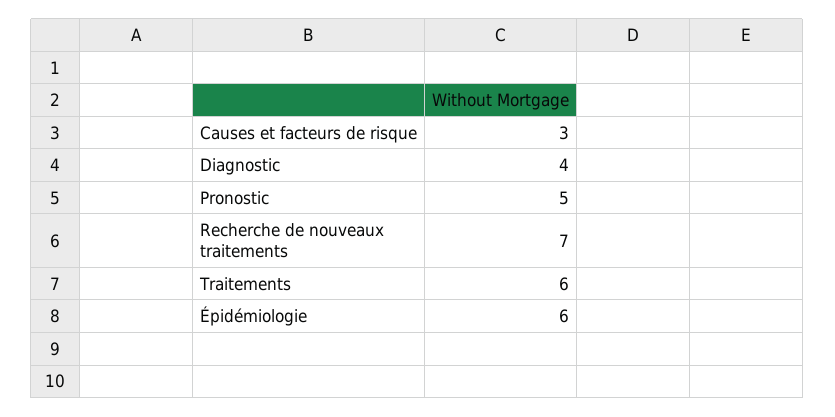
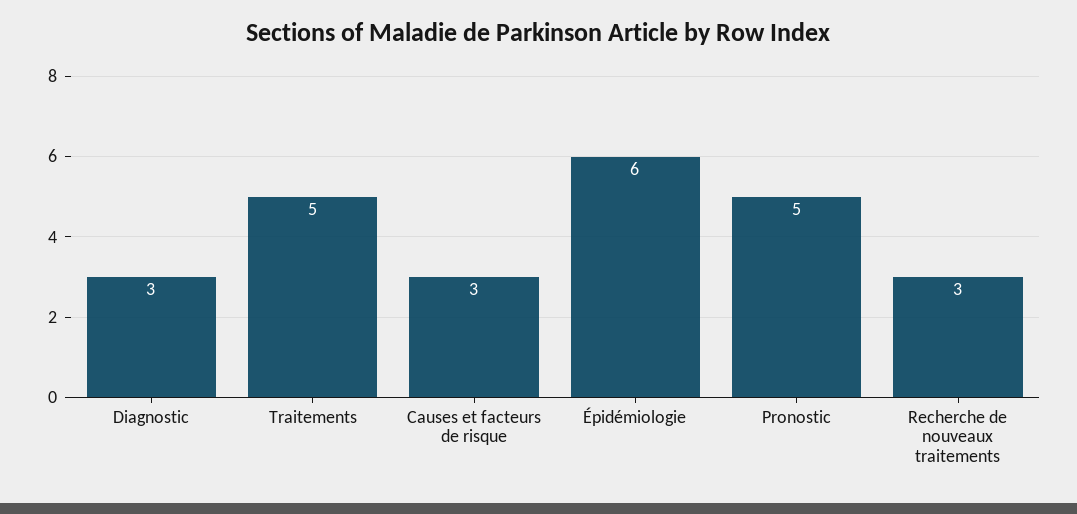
Diagnostic: 4 -> 3
Recherche de nouveaux traitements: 7 -> 3
Traitements: 6 -> 5

